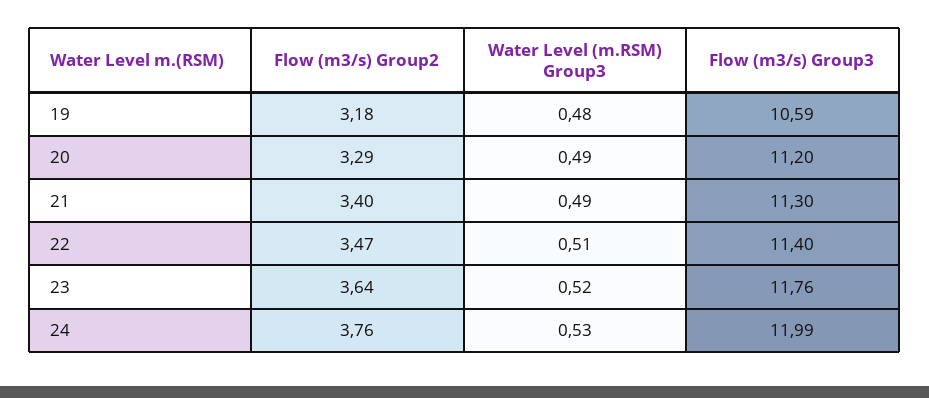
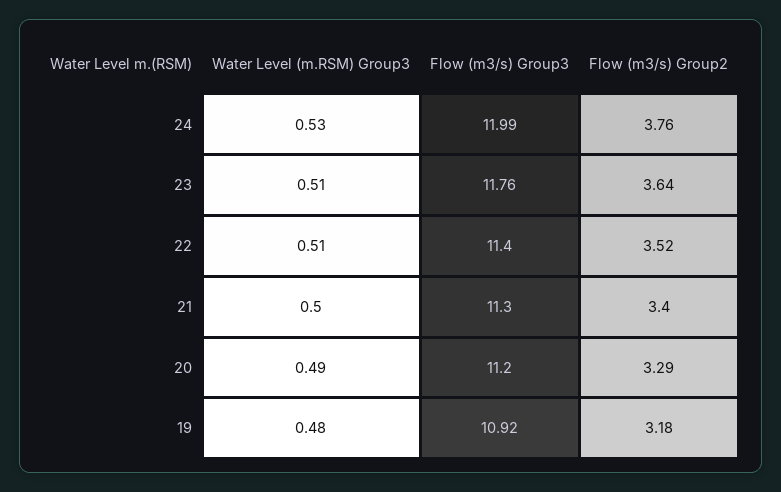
Flow (m3/s) Group3, 19: 10.59 -> 10.92
Water Level (m.RSM) Group3, 21: 0.49 -> 0.5
Flow (m3/s) Group2, 22: 3.47 -> 3.52
Water Level (m.RSM) Group3, 23: 0.52 -> 0.51

